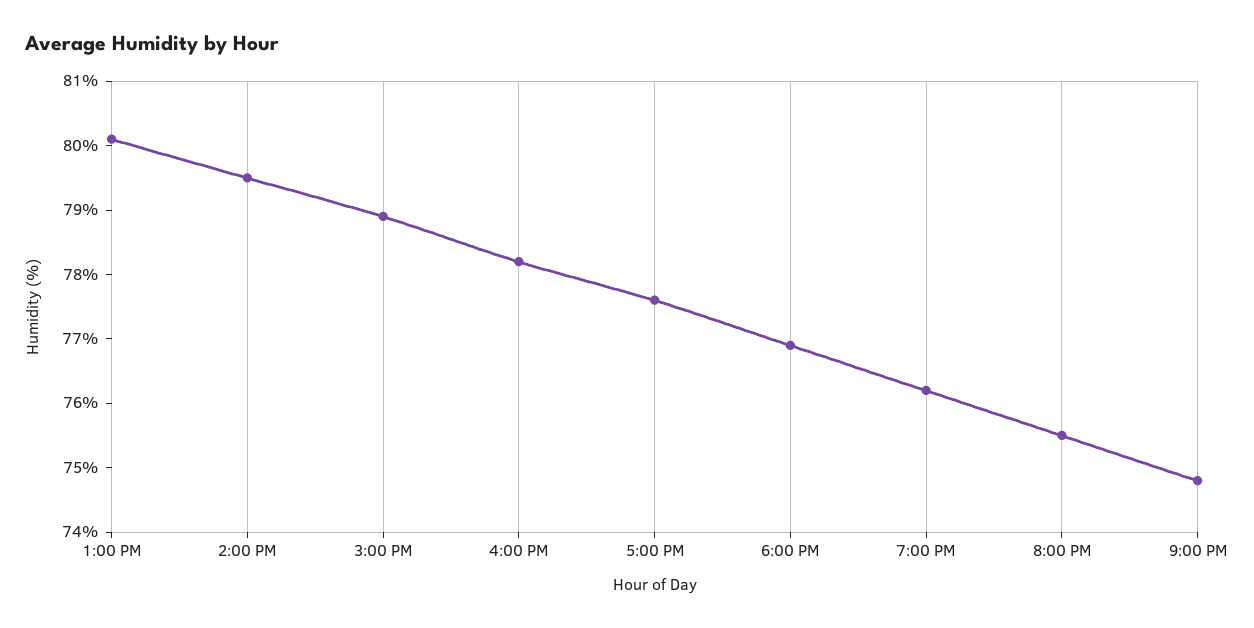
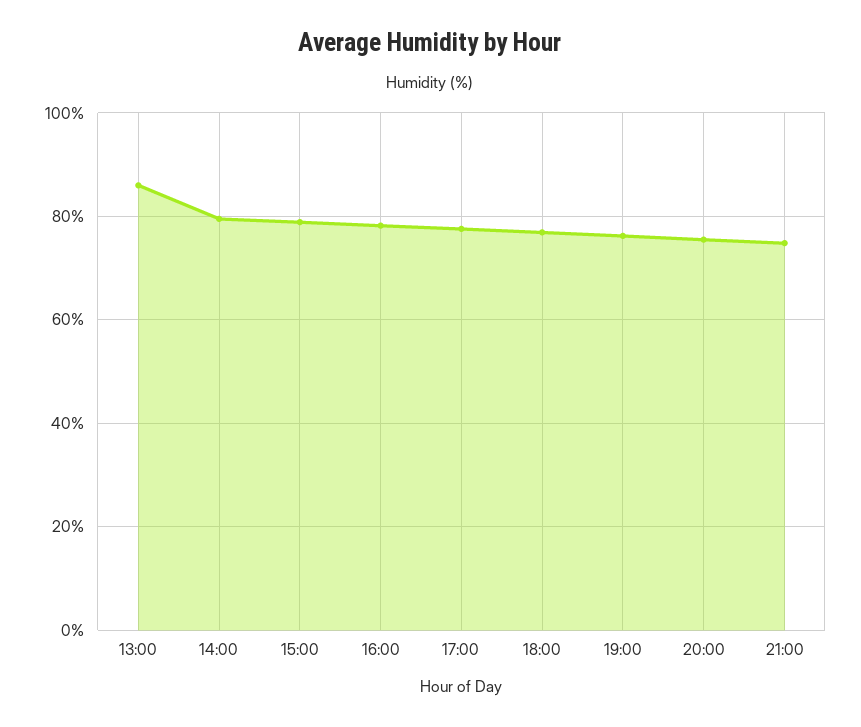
1:00 PM: 80 -> 86

